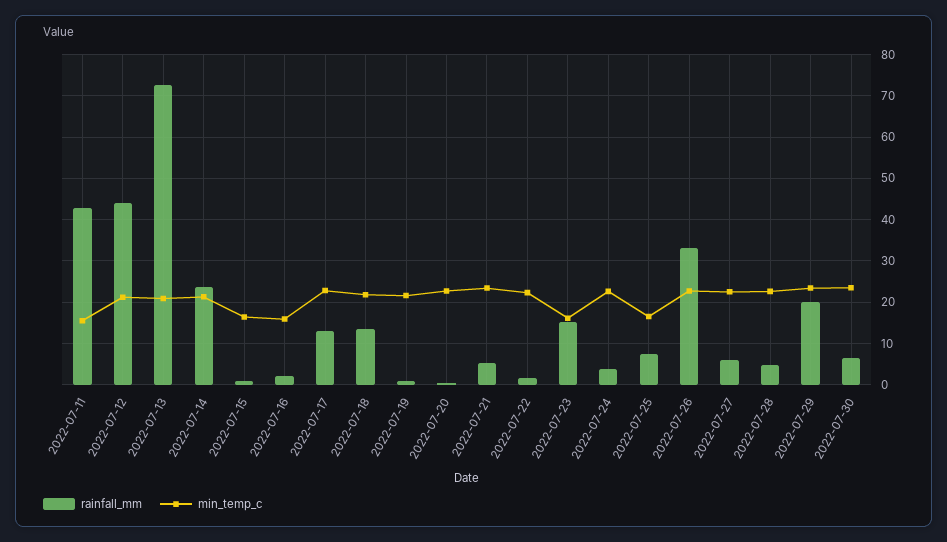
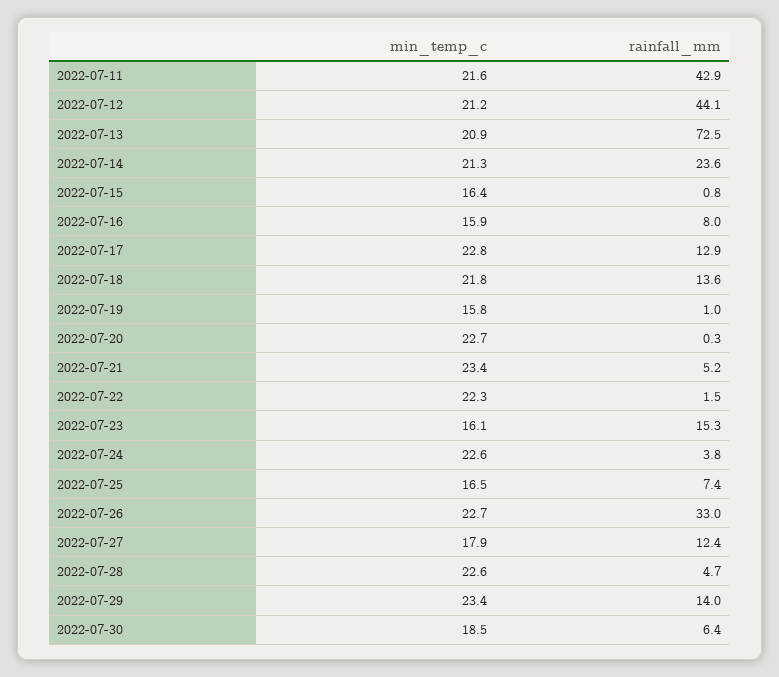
min_temp_c, 2022-07-11: 16 -> 21.6
rainfall_mm, 2022-07-16: 2 -> 8
min_temp_c, 2022-07-19: 22 -> 15.8
rainfall_mm, 2022-07-27: 6 -> 12.4
min_temp_c, 2022-07-27: 22 -> 17.9
rainfall_mm, 2022-07-29: 20 -> 14
min_temp_c, 2022-07-30: 24 -> 18.5

